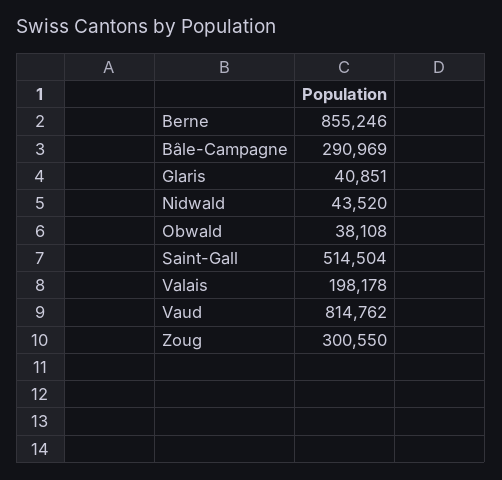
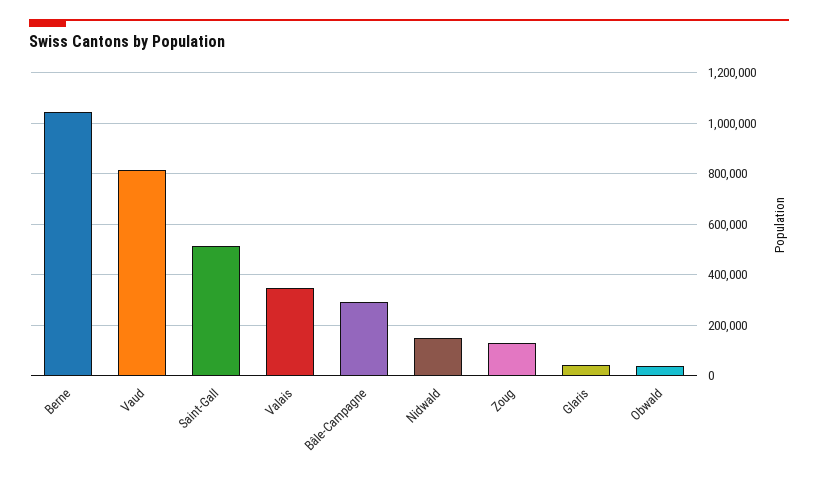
Berne: 855246 -> 1050000
Nidwald: 43520 -> 150000
Valais: 198178 -> 350000
Zoug: 300550 -> 125000

